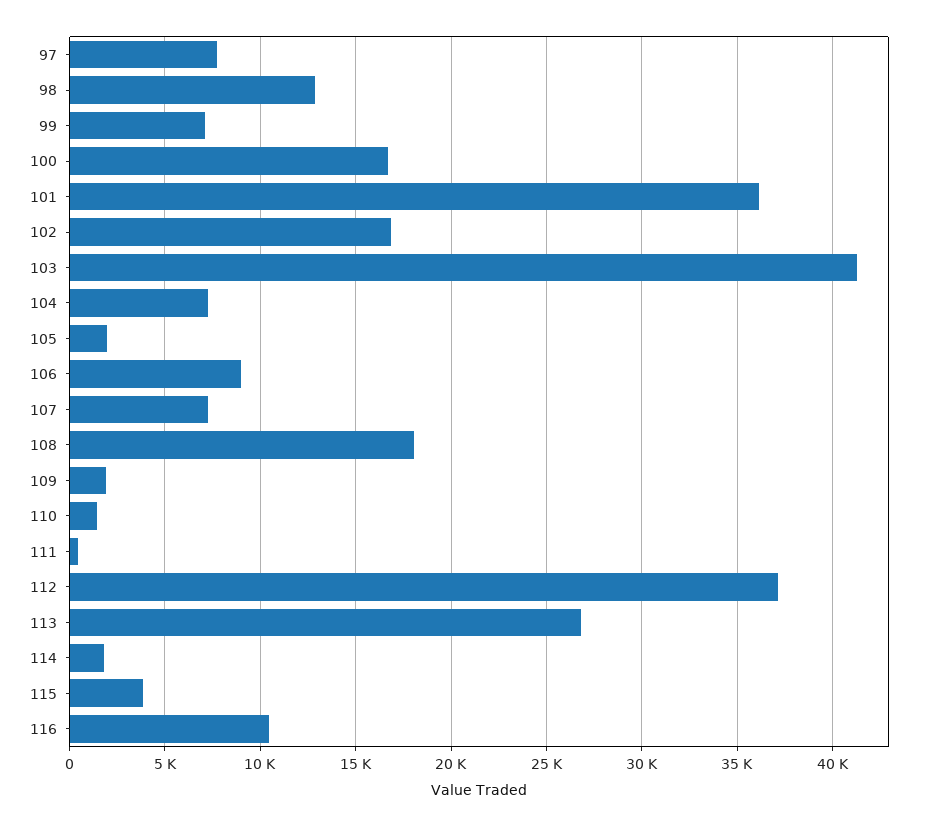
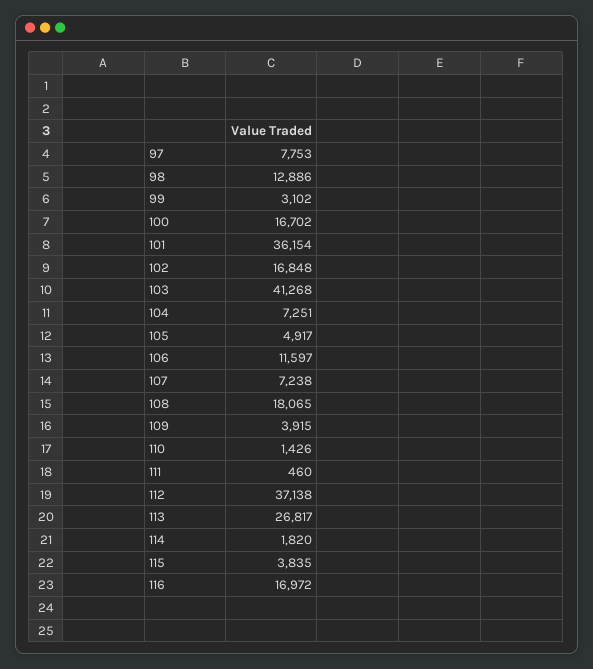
99: 7000 -> 3102
105: 2000 -> 4917
106: 9000 -> 11597
109: 2000 -> 3915
116: 10500 -> 16972

